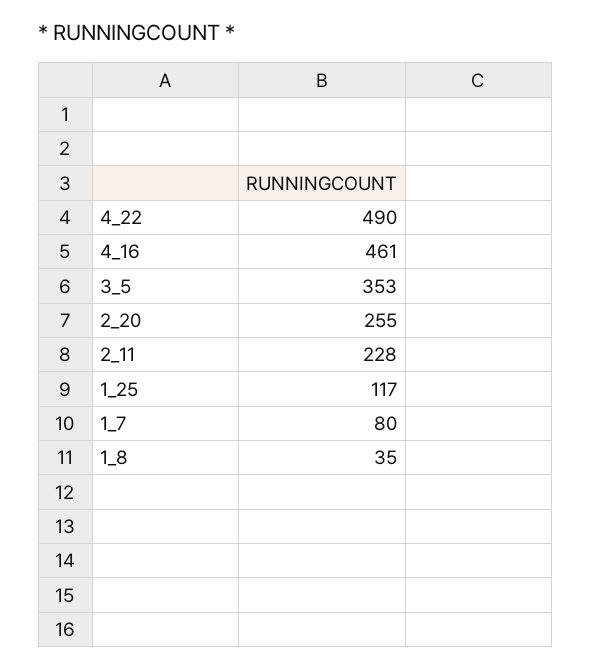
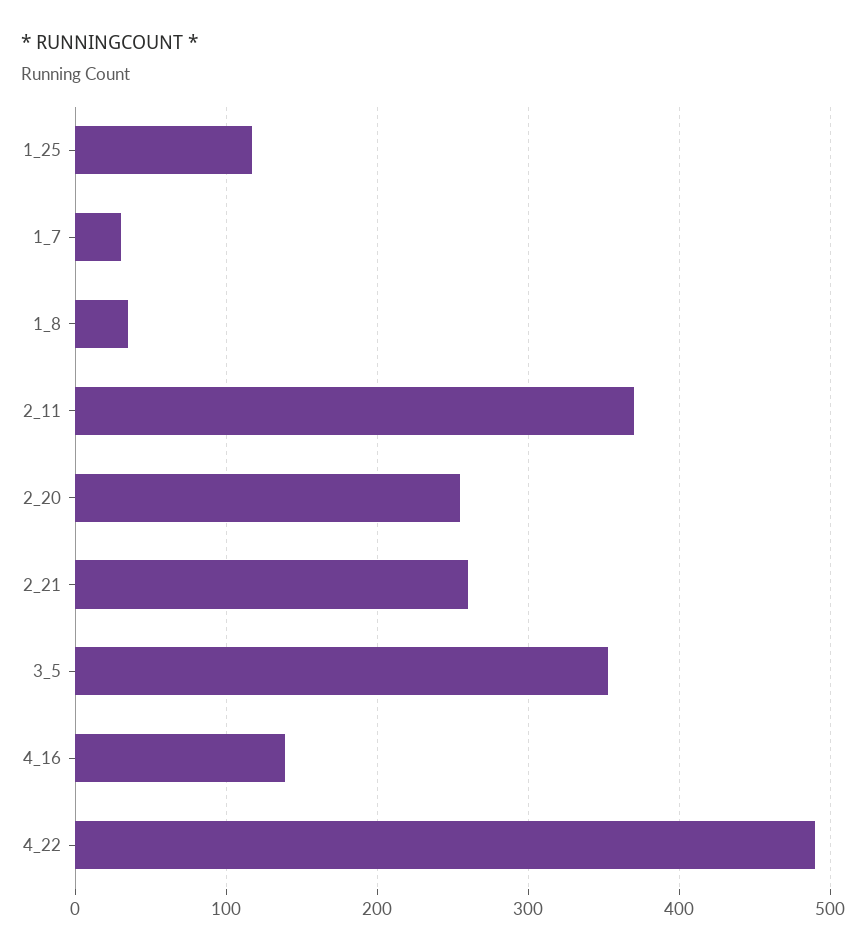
4_16: 461 -> 140
2_11: 228 -> 370
1_7: 80 -> 30
2_21: none -> 260

